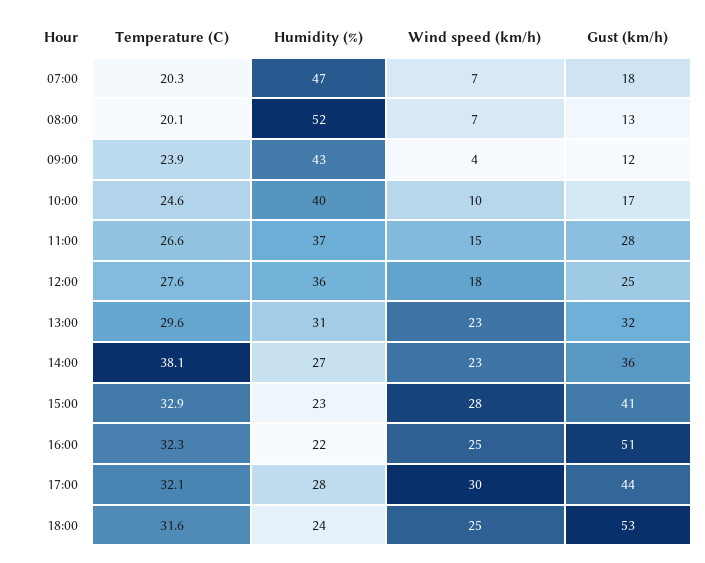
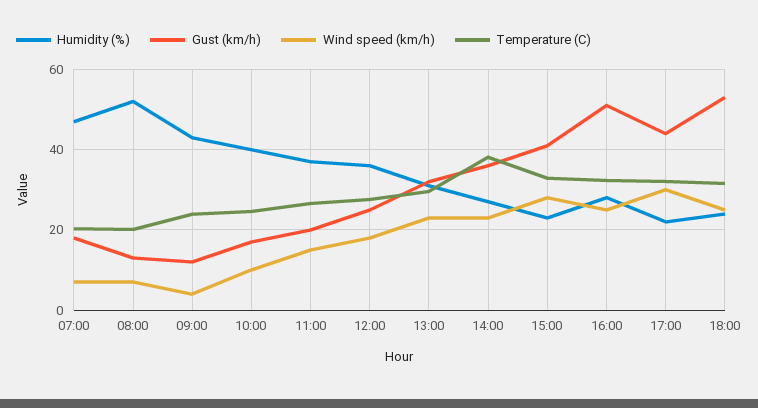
Gust (km/h), 11:00: 28 -> 20
Humidity (%), 16:00: 22 -> 28
Humidity (%), 17:00: 28 -> 22

